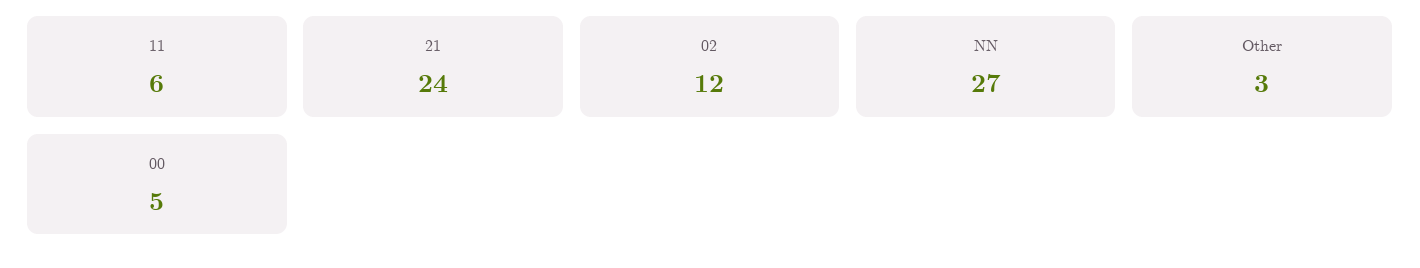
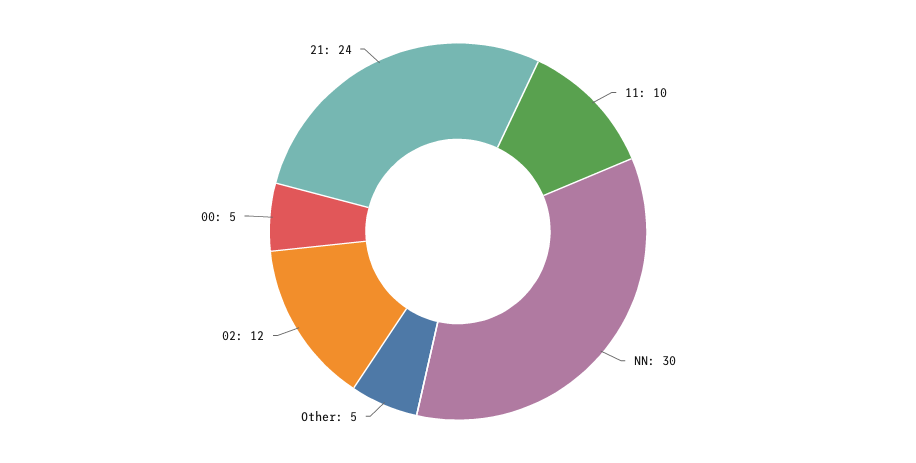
11: 6 -> 10
NN: 27 -> 30
Other: 3 -> 5

